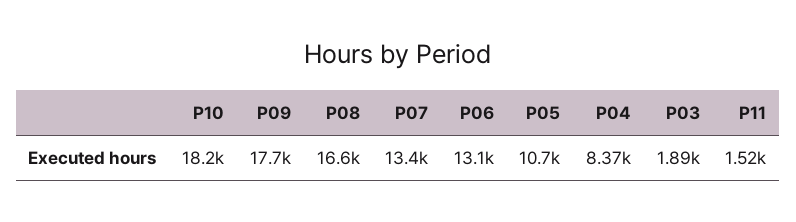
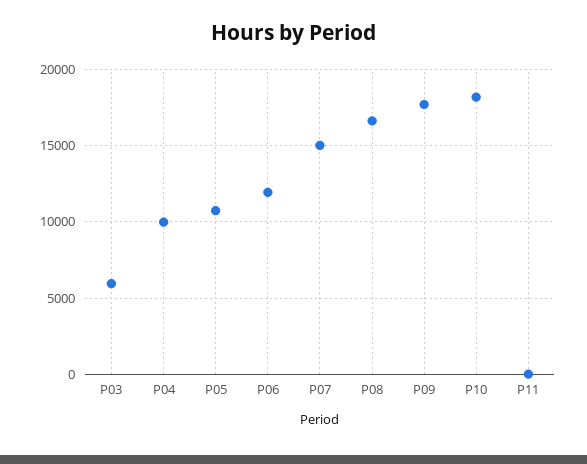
P07: 13400 -> 15000
P06: 13100 -> 12000
P04: 8370 -> 10000
P03: 1890 -> 6000
P11: 1520 -> 0

